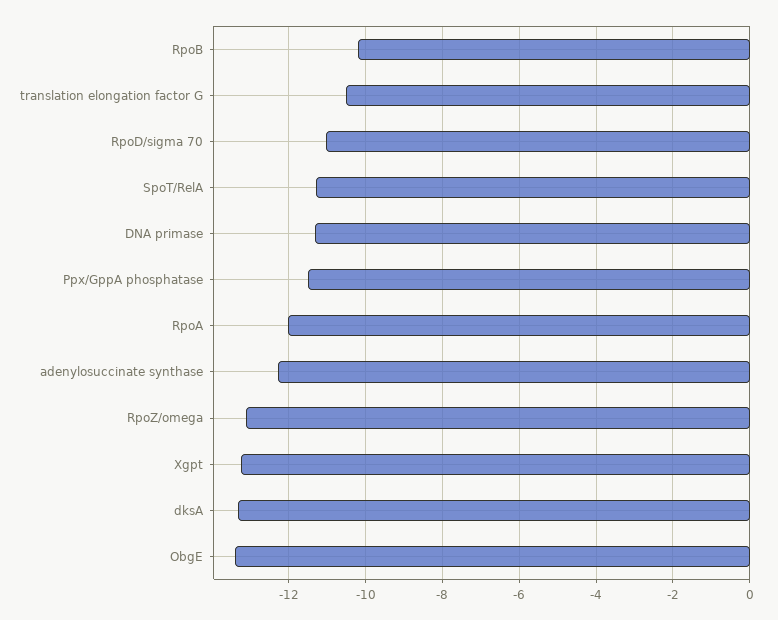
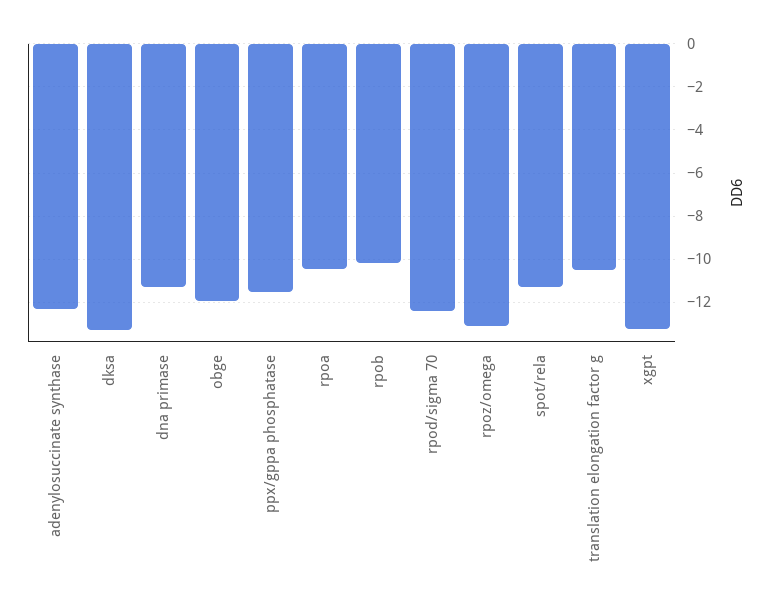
RpoD/sigma 70: -11 -> -12.5
RpoA: -12 -> -10.5
ObgE: -13.4 -> -12

